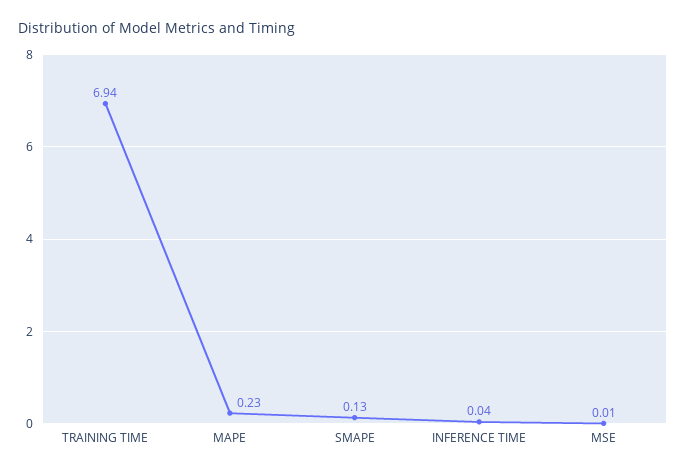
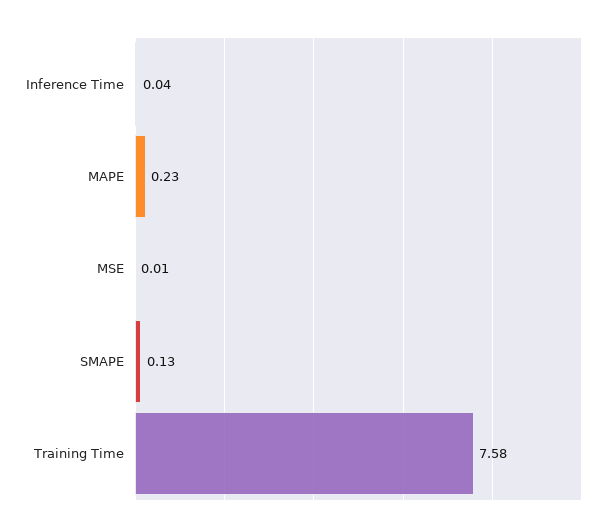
TRAINING TIME: 6.94 -> 7.58

